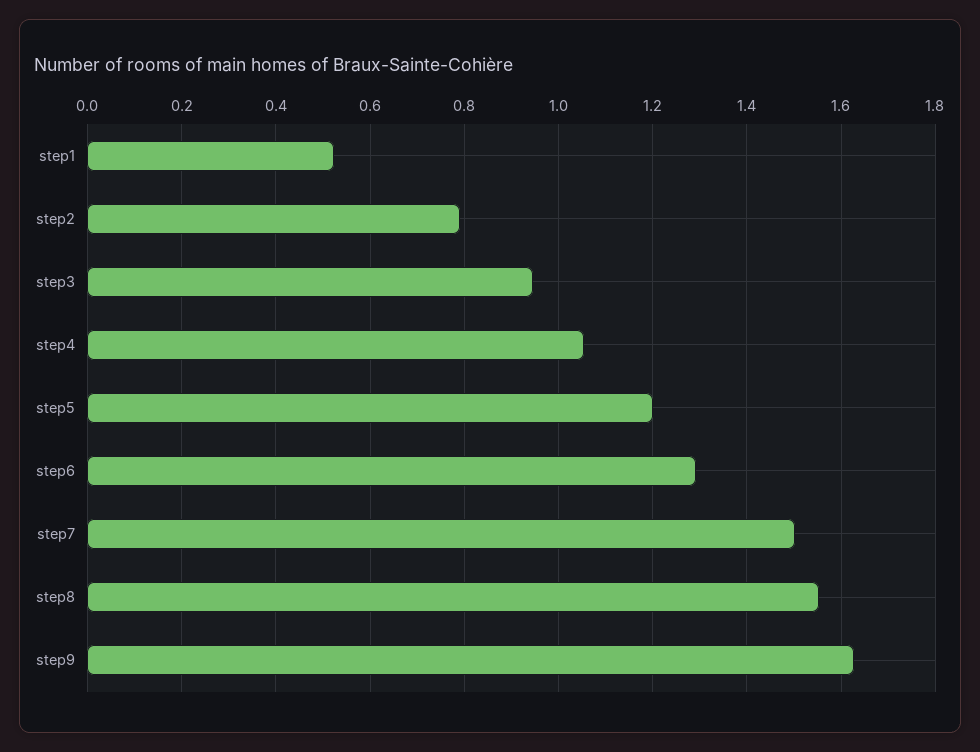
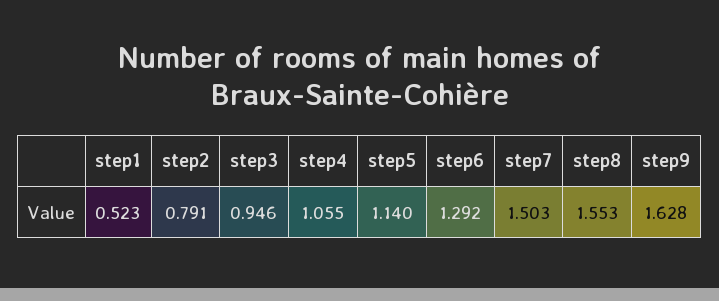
step5: 1.2 -> 1.14

